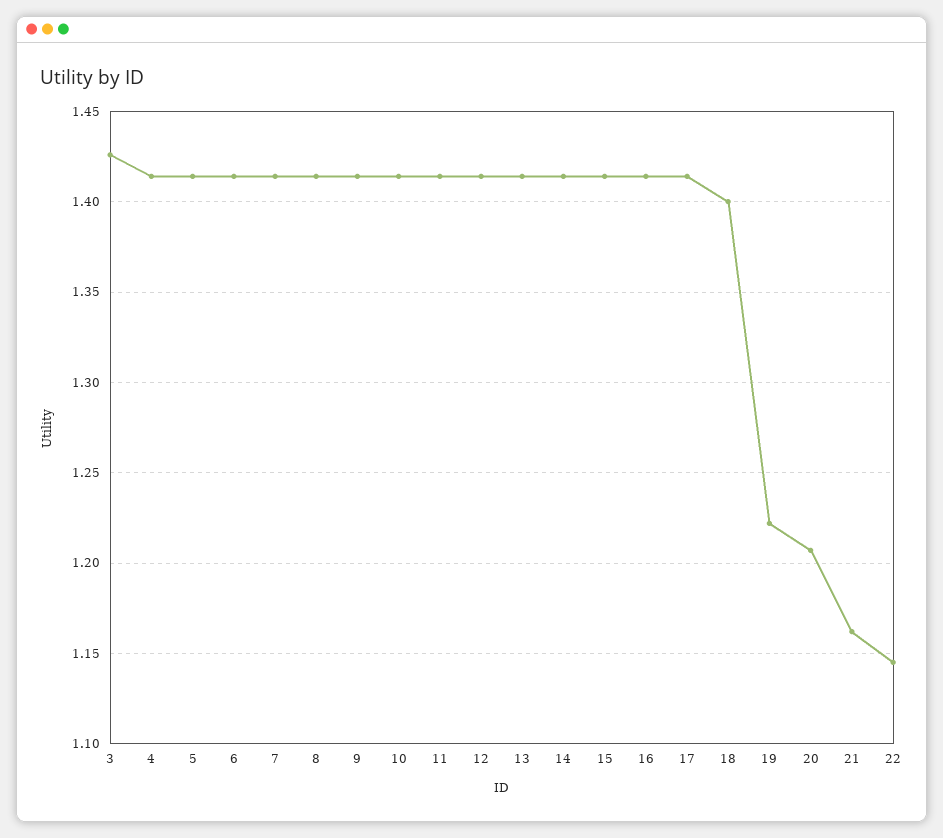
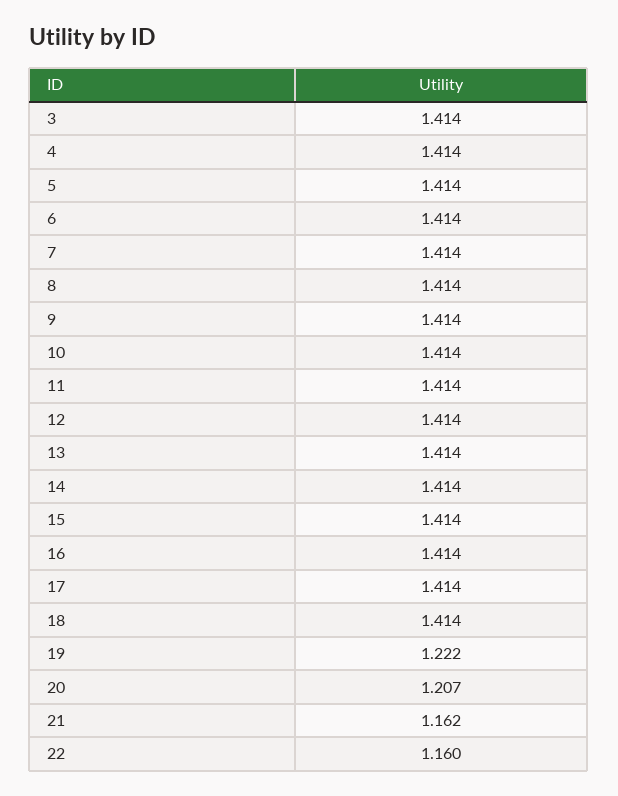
3: 1.425 -> 1.414
18: 1.4 -> 1.414
22: 1.145 -> 1.16

